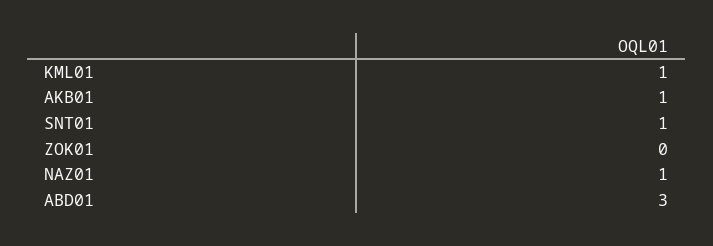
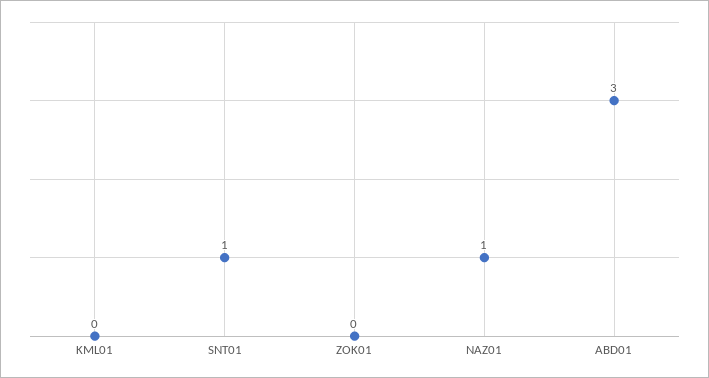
KML01: 1 -> 0
AKB01: 1 -> none

